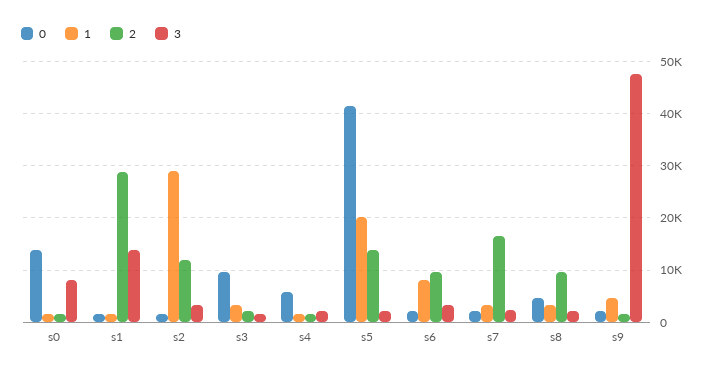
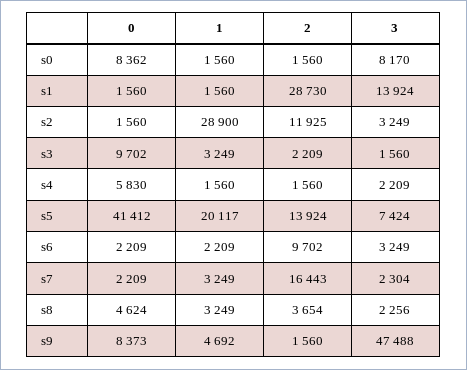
0, s0: 14000 -> 8362
3, s5: 2000 -> 7424
1, s6: 8000 -> 2209
2, s8: 10000 -> 3654
0, s9: 2000 -> 8373

